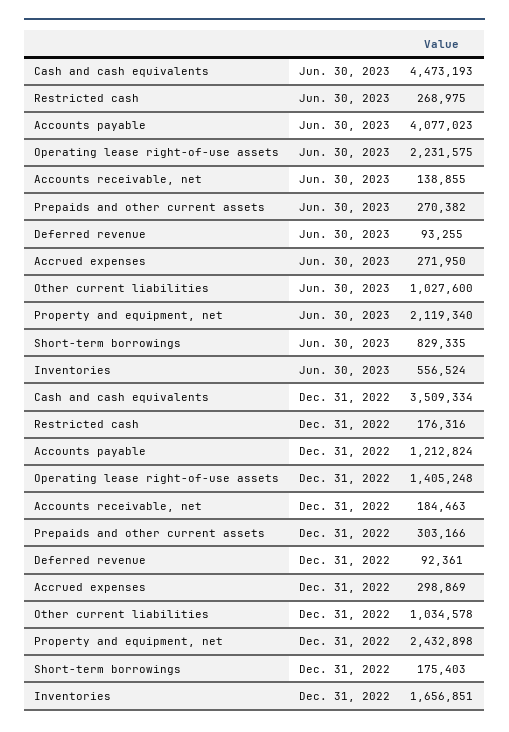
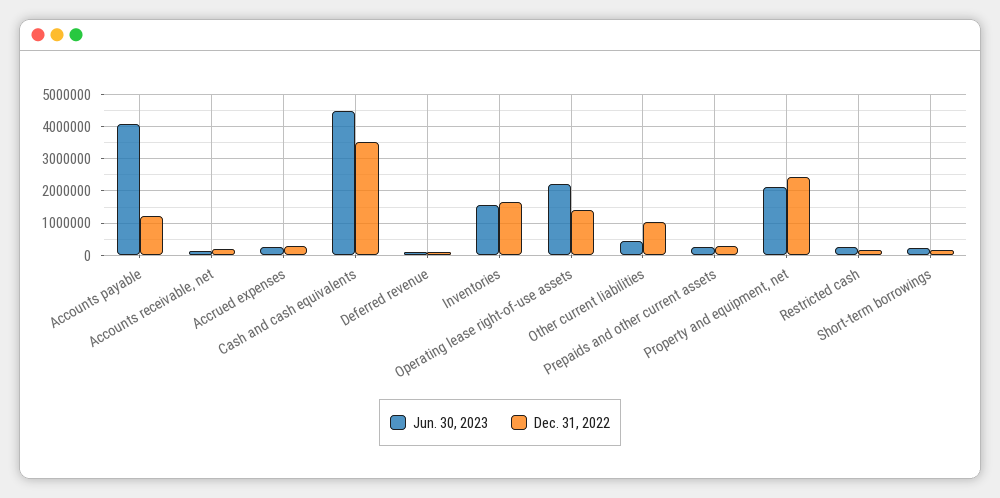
Jun. 30, 2023, Other current liabilities: 1027600 -> 400000
Jun. 30, 2023, Short-term borrowings: 829335 -> 200000
Jun. 30, 2023, Inventories: 556524 -> 1600000

